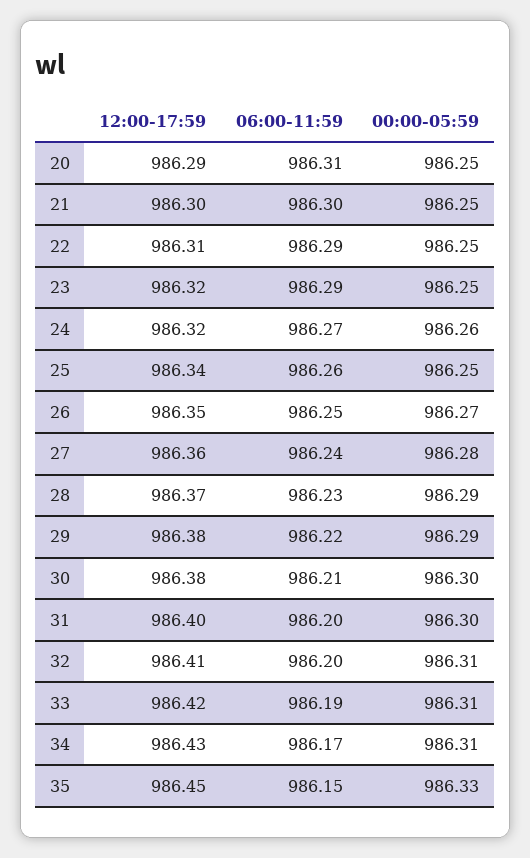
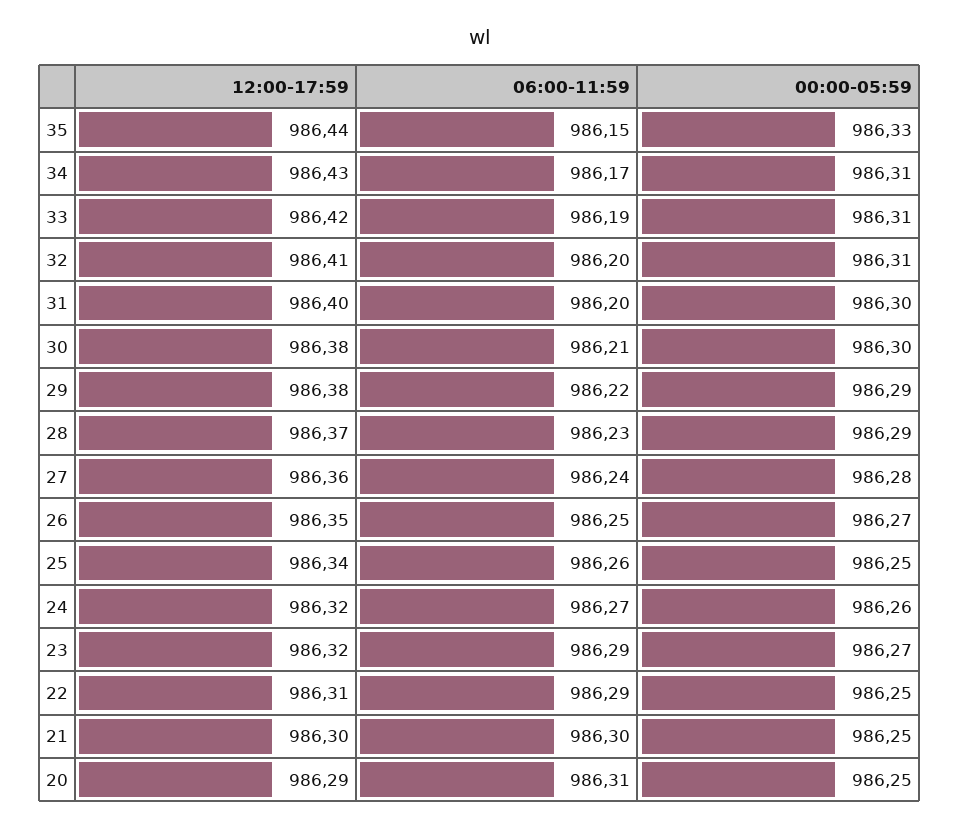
00:00-05:59, 23: 986.25 -> 986.27
12:00-17:59, 35: 986.45 -> 986.44

